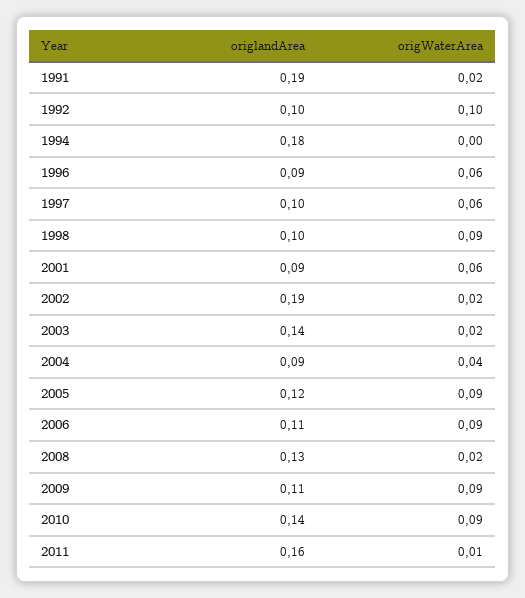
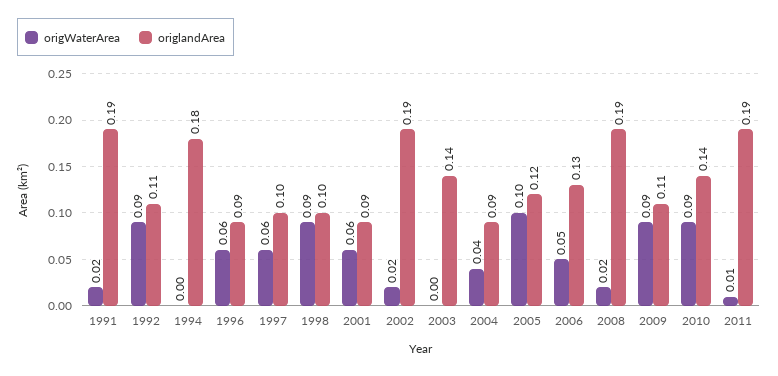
origlandArea, 1992: 0.1 -> 0.11
origWaterArea, 1992: 0.1 -> 0.09
origWaterArea, 2003: 0.02 -> 0
origWaterArea, 2005: 0.09 -> 0.1
origlandArea, 2006: 0.11 -> 0.13
origWaterArea, 2006: 0.09 -> 0.05
origlandArea, 2008: 0.13 -> 0.19
origlandArea, 2011: 0.16 -> 0.19

